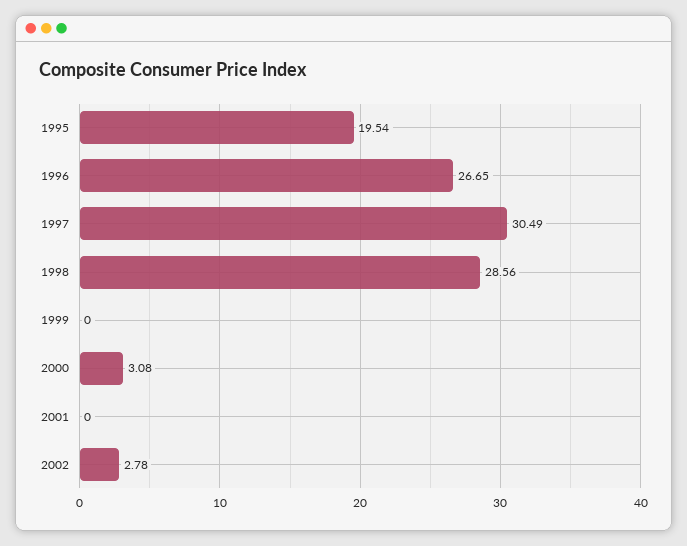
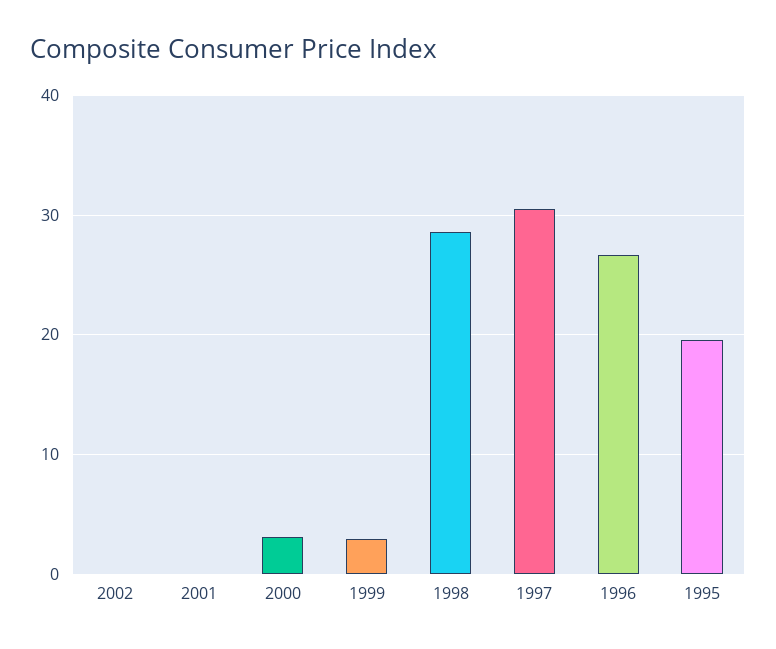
1999: 0 -> 3
2002: 2.78 -> 0

